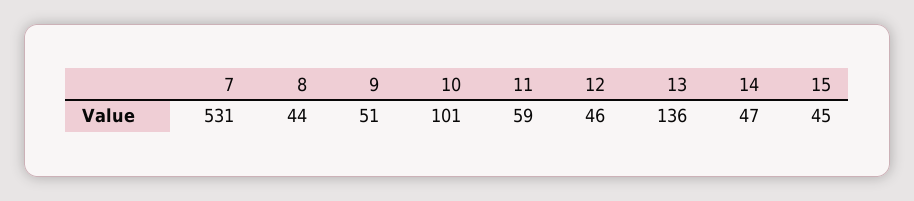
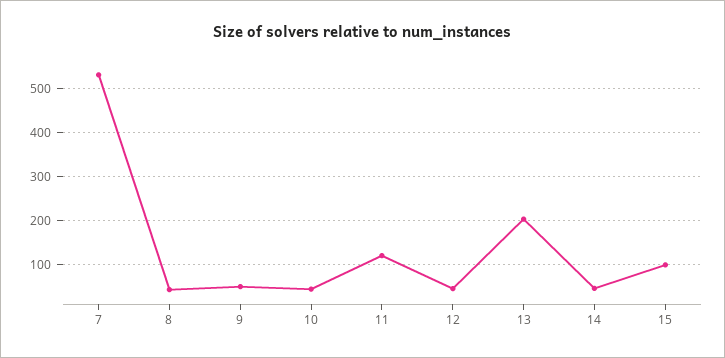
10: 101 -> 40
11: 59 -> 120
13: 136 -> 200
15: 45 -> 100

